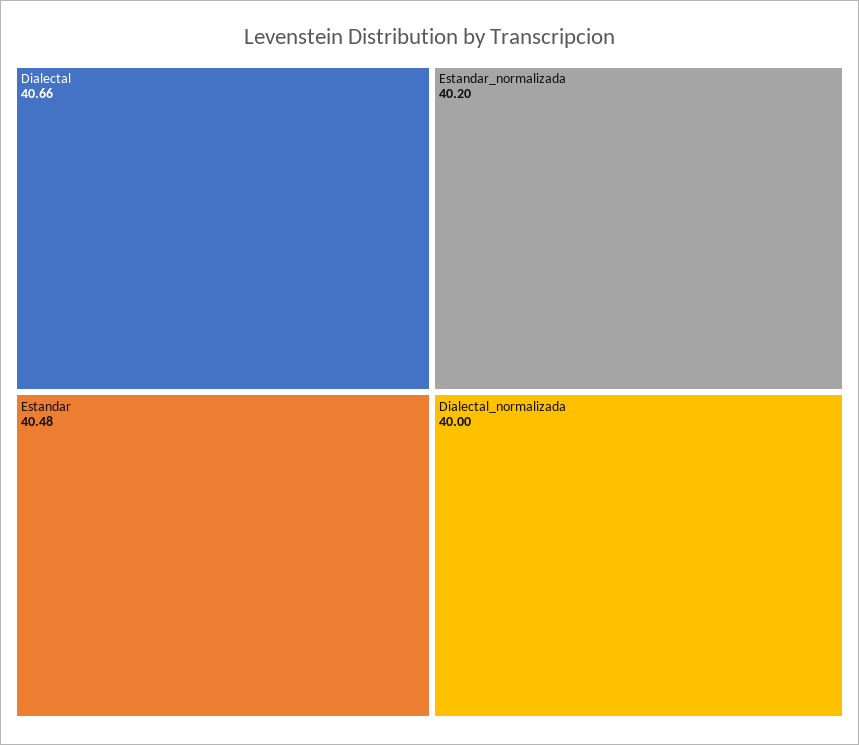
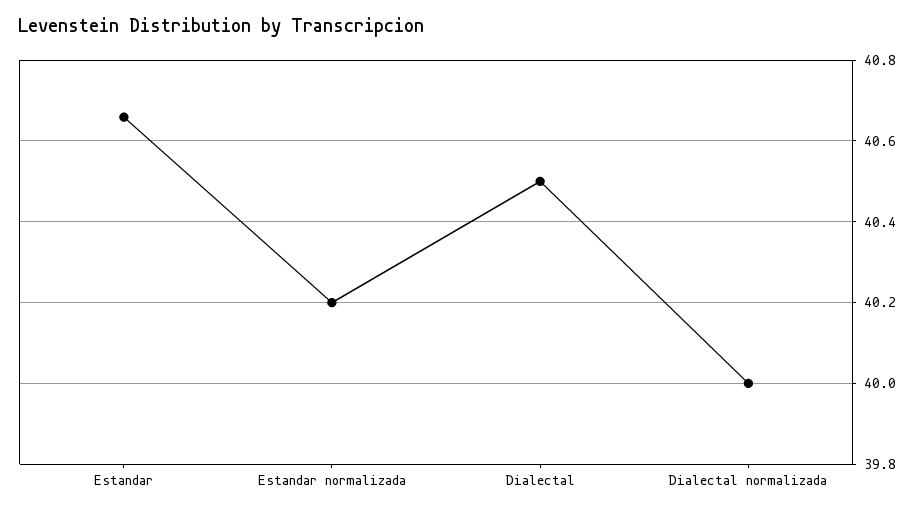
Dialectal: 40.66 -> 40.5
Estandar: 40.48 -> 40.66

